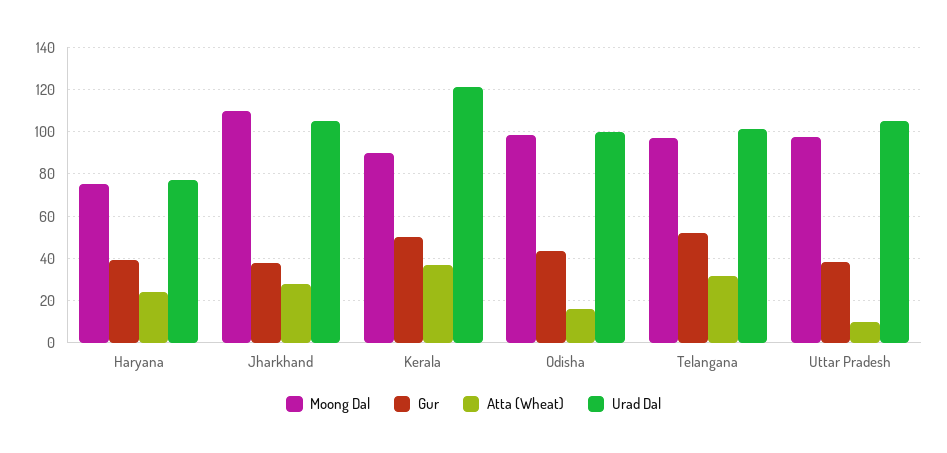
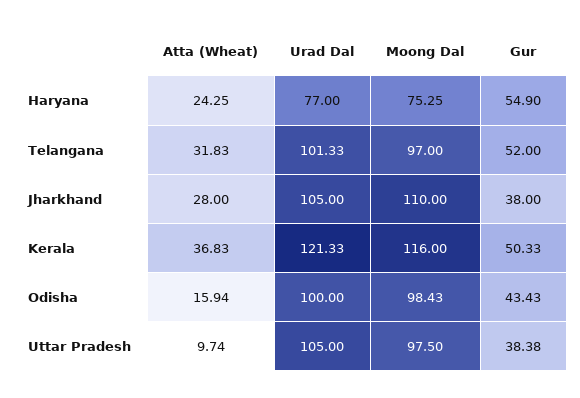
Gur, Haryana: 40 -> 54.9
Moong Dal, Kerala: 90 -> 116

